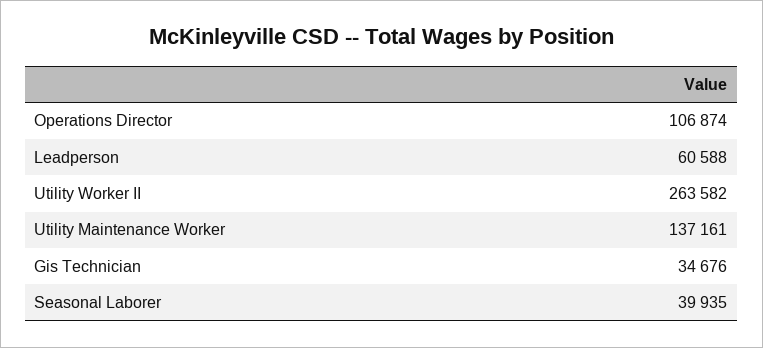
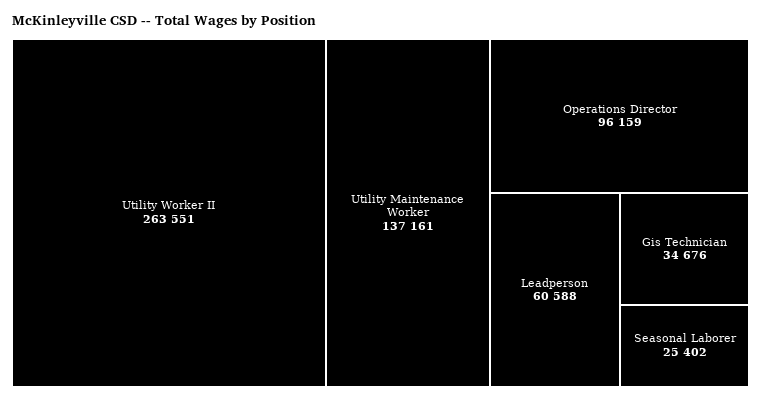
Operations Director: 106874 -> 96159
Utility Worker II: 263582 -> 263551
Seasonal Laborer: 39935 -> 25402

